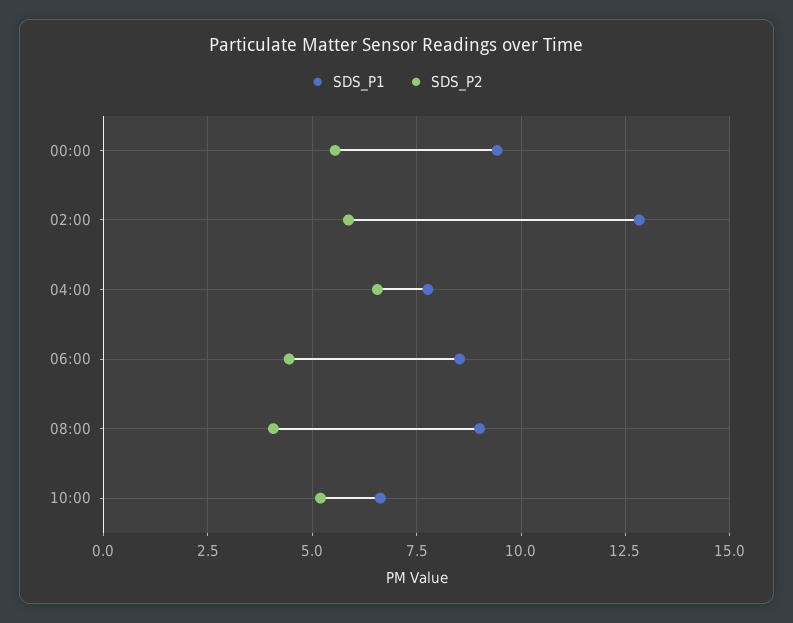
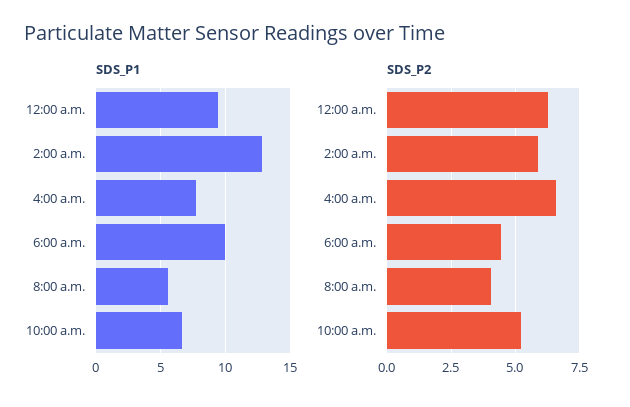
SDS_P2, 00:00: 5.5 -> 6.25
SDS_P1, 06:00: 8.5 -> 10
SDS_P1, 08:00: 9 -> 5.5

